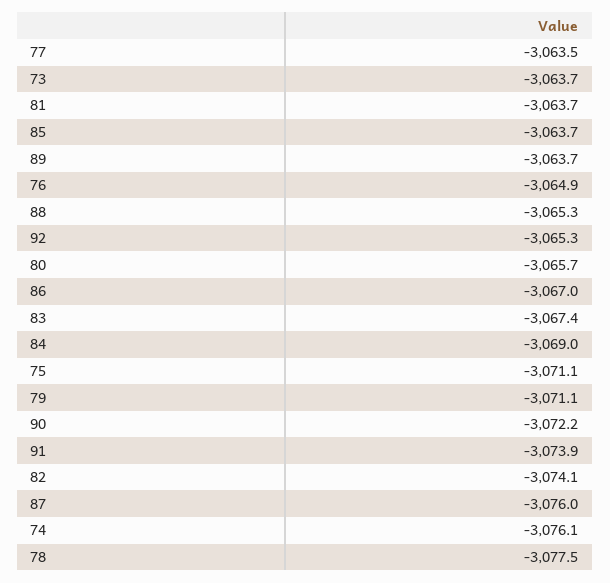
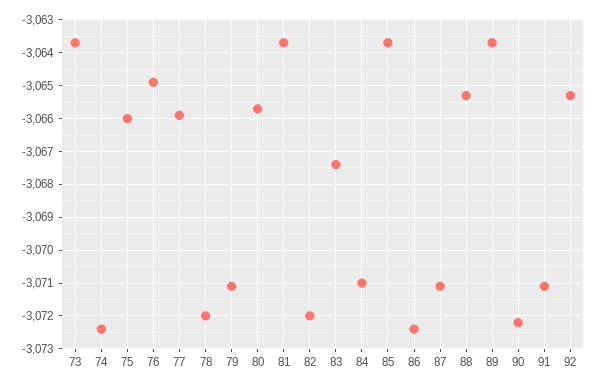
77: -3063.5 -> -3066
86: -3067 -> -3072.5
84: -3069 -> -3071
75: -3071.1 -> -3066
91: -3073.9 -> -3071
82: -3074.1 -> -3072
87: -3076 -> -3071
74: -3076.1 -> -3072.5
78: -3077.5 -> -3072

